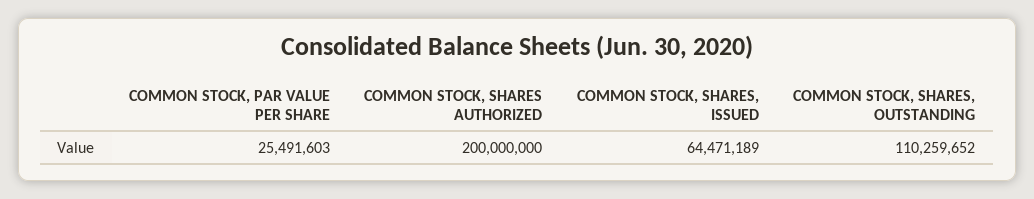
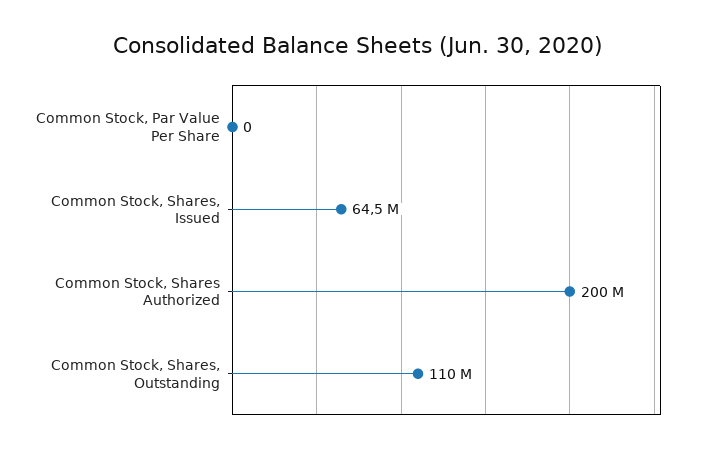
COMMON STOCK, PAR VALUE PER SHARE: 25491603 -> 0

